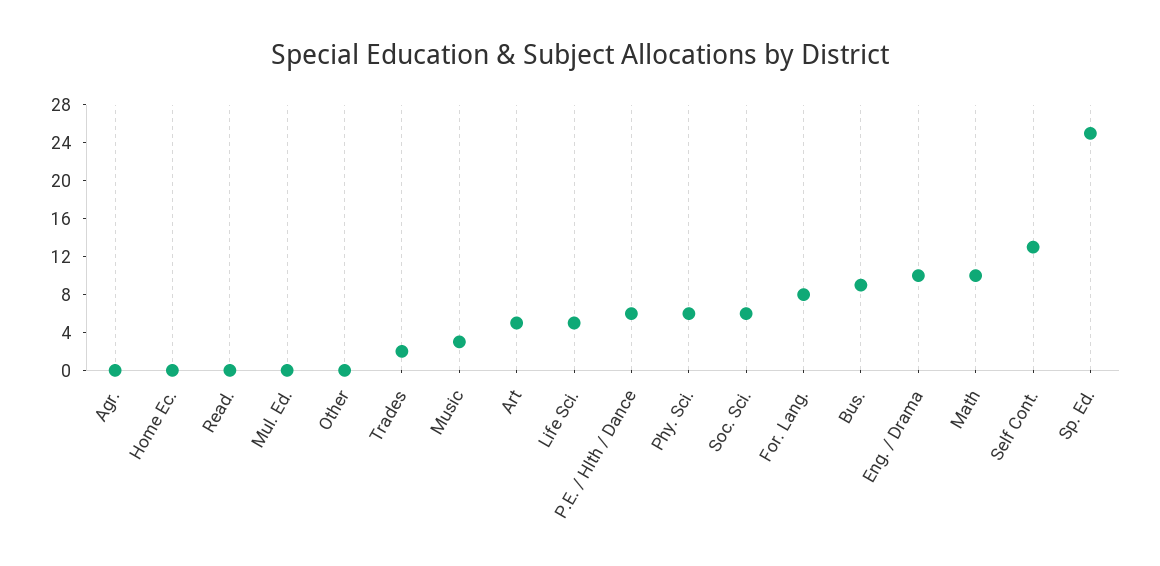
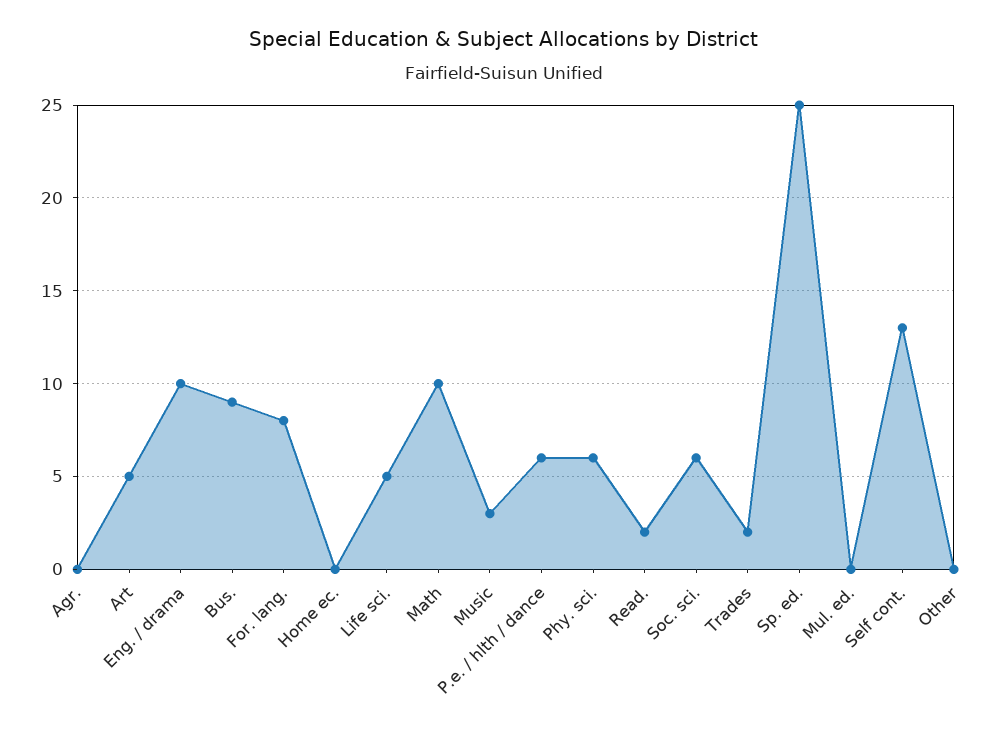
Read.: 0 -> 2

